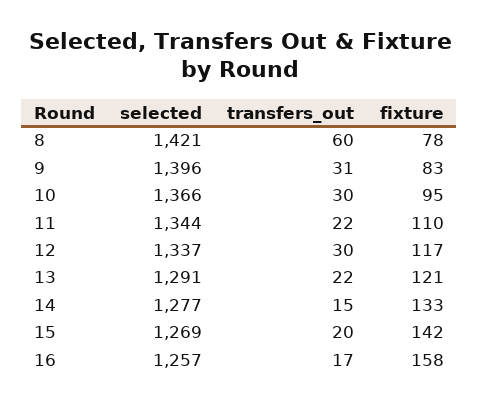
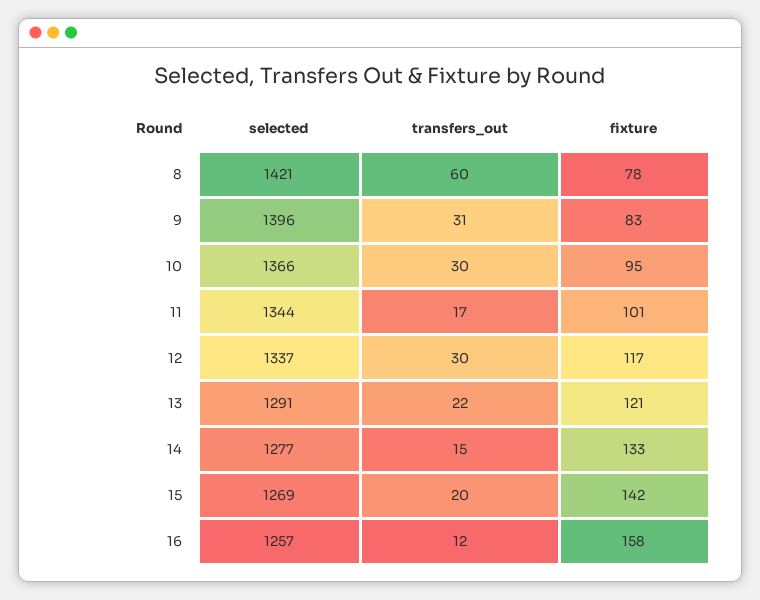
transfers_out, 11: 22 -> 17
fixture, 11: 110 -> 101
transfers_out, 16: 17 -> 12

